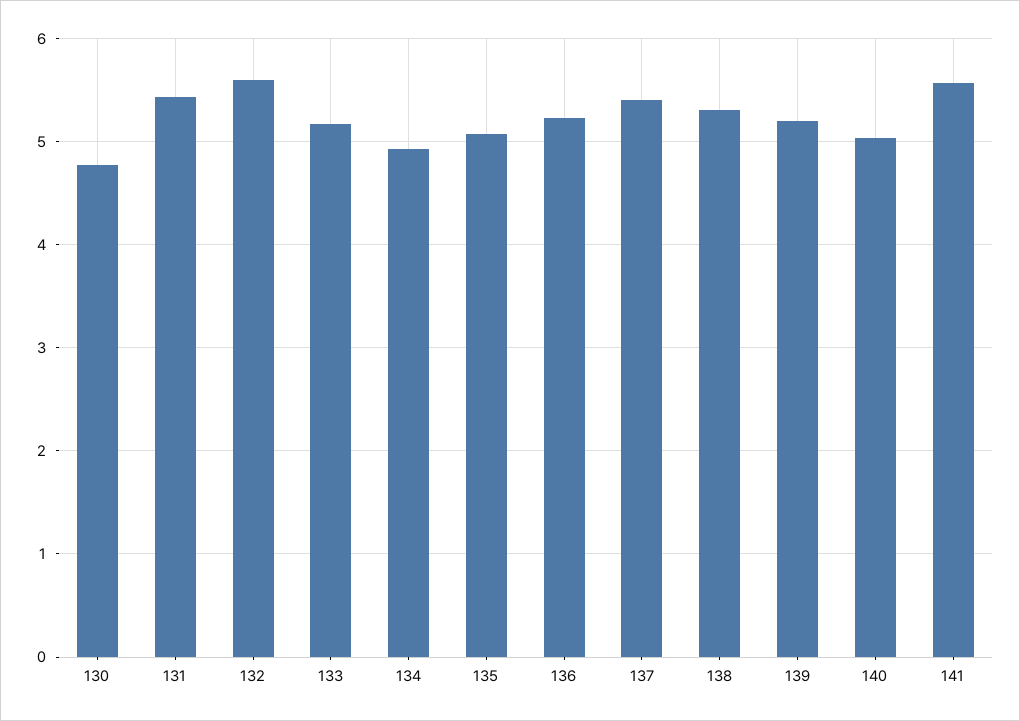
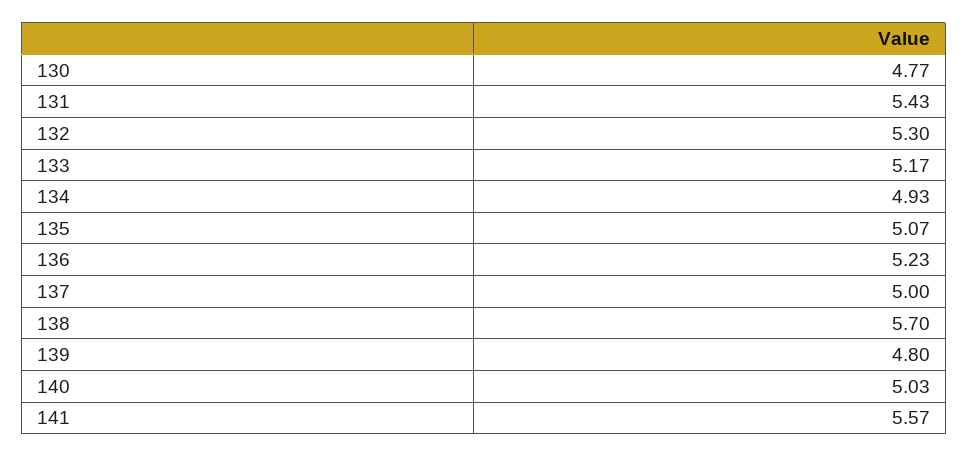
132: 5.6 -> 5.3
137: 5.4 -> 5
138: 5.3 -> 5.7
139: 5.2 -> 4.8

